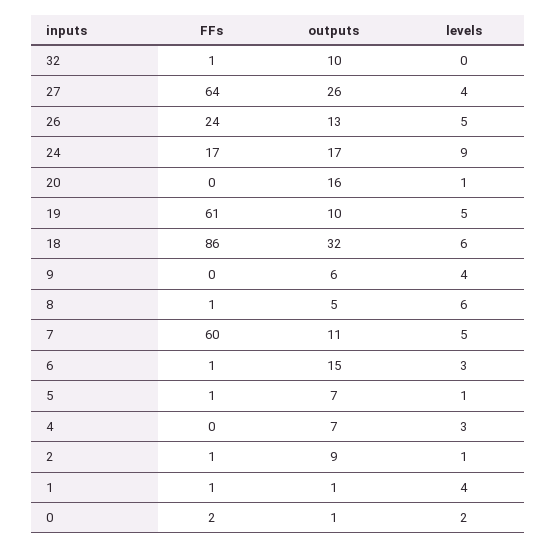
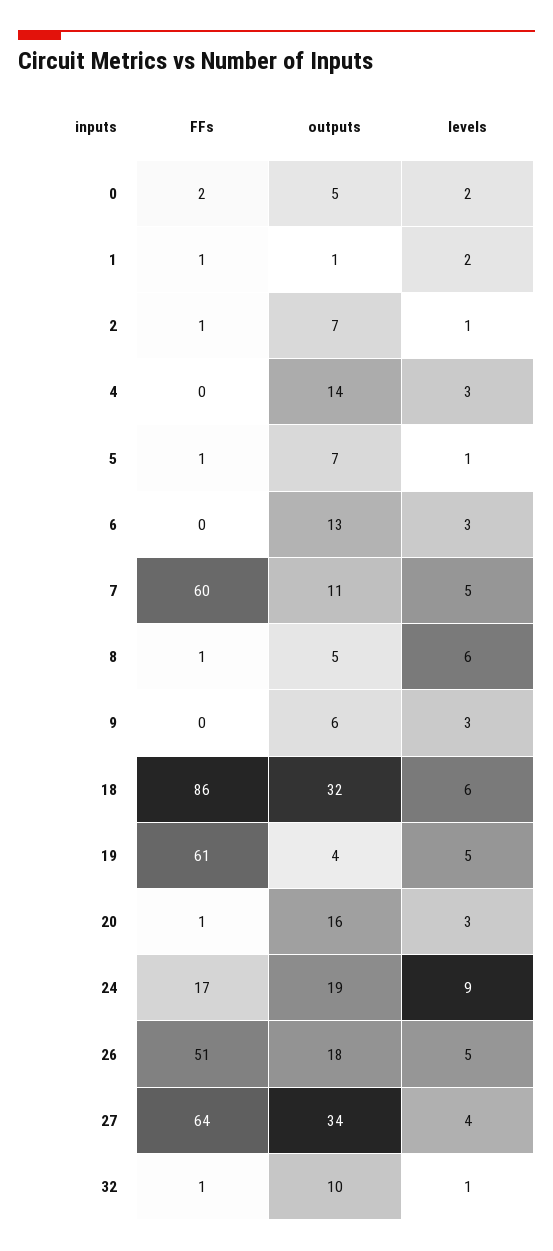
levels, 32: 0 -> 1
outputs, 27: 26 -> 34
FFs, 26: 24 -> 51
outputs, 26: 13 -> 18
outputs, 24: 17 -> 19
FFs, 20: 0 -> 1
levels, 20: 1 -> 3
outputs, 19: 10 -> 4
levels, 9: 4 -> 3
FFs, 6: 1 -> 0
outputs, 6: 15 -> 13
outputs, 4: 7 -> 14
outputs, 2: 9 -> 7
levels, 1: 4 -> 2
outputs, 0: 1 -> 5

